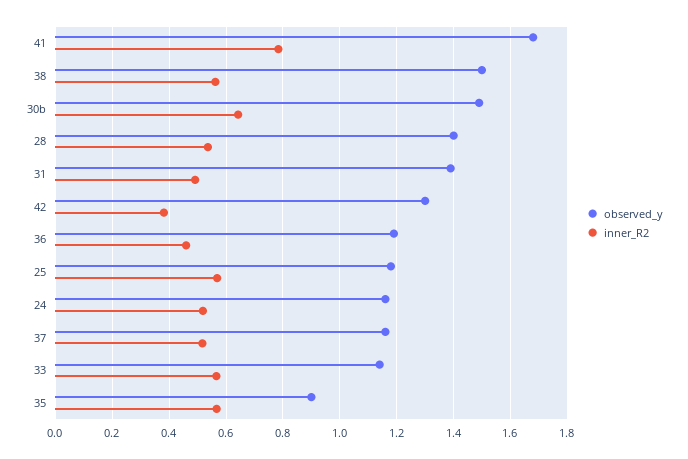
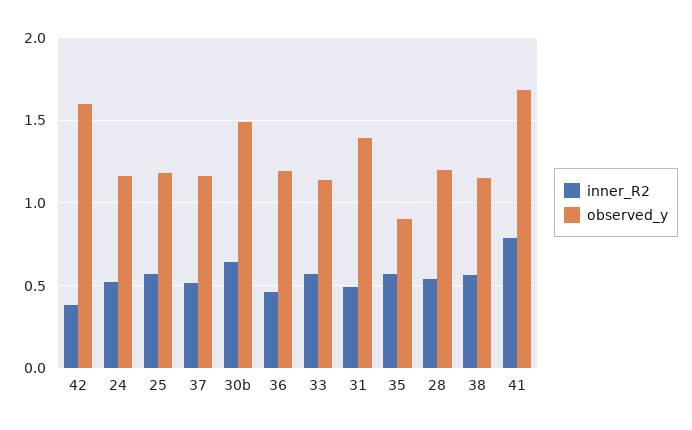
observed_y, 38: 1.5 -> 1.15
observed_y, 28: 1.4 -> 1.2
observed_y, 42: 1.3 -> 1.6

